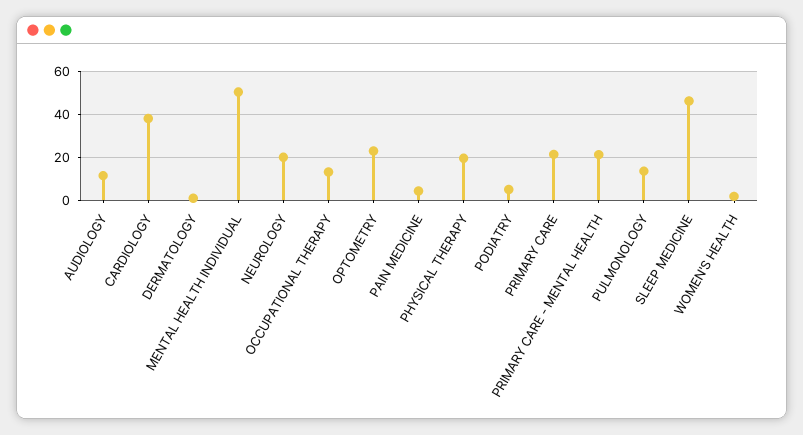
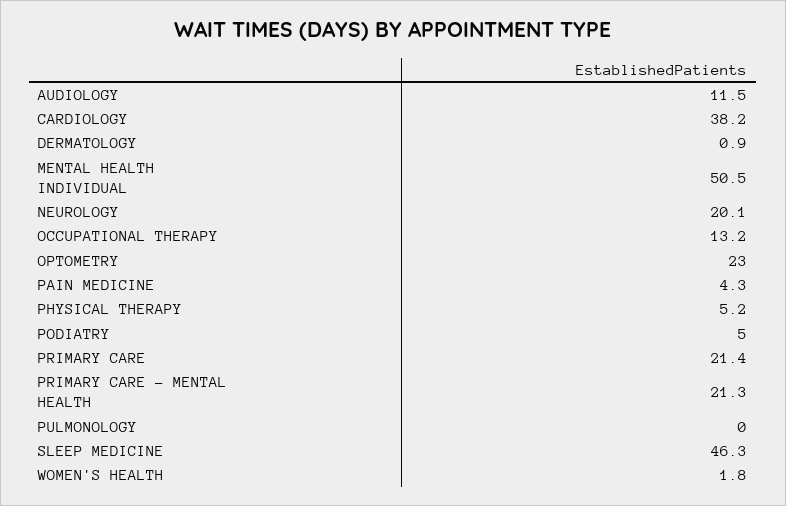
PHYSICAL THERAPY: 20 -> 5.2
PULMONOLOGY: 15 -> 0

